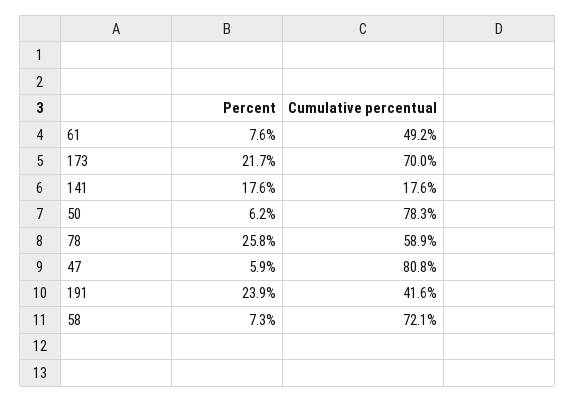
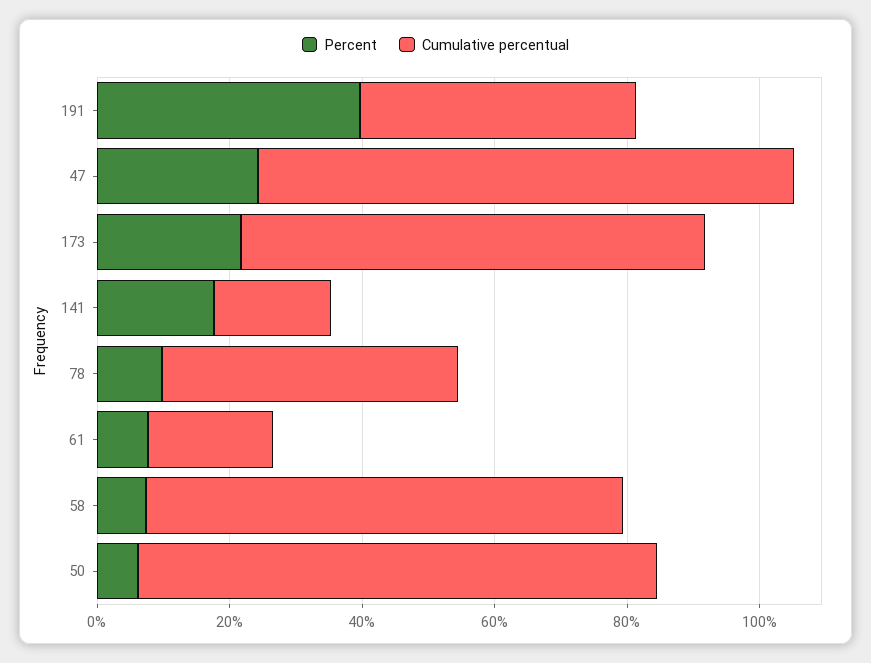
Cumulative percentual, 61: 49.2 -> 20
Percent, 78: 25.8 -> 10
Cumulative percentual, 78: 58.9 -> 45
Percent, 47: 5.9 -> 25
Percent, 191: 23.9 -> 40

